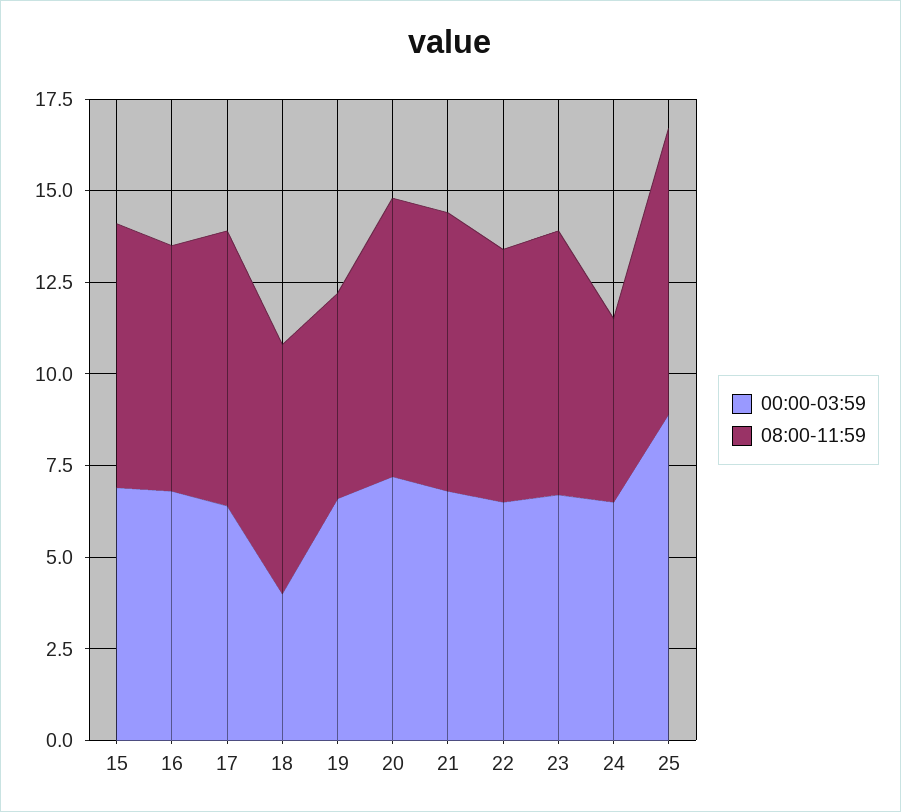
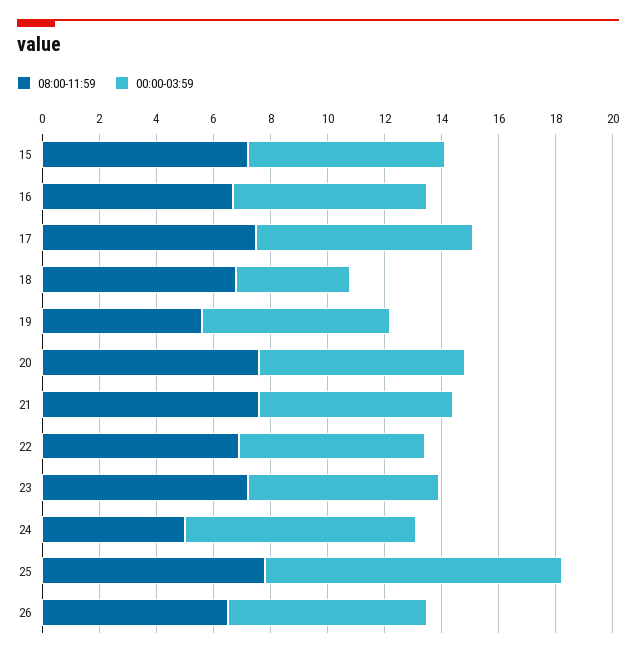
00:00-03:59, 17: 6.5 -> 7.5
00:00-03:59, 24: 6.5 -> 8
00:00-03:59, 25: 9 -> 10.5
08:00-11:59, 26: none -> 6.5
00:00-03:59, 26: none -> 7

